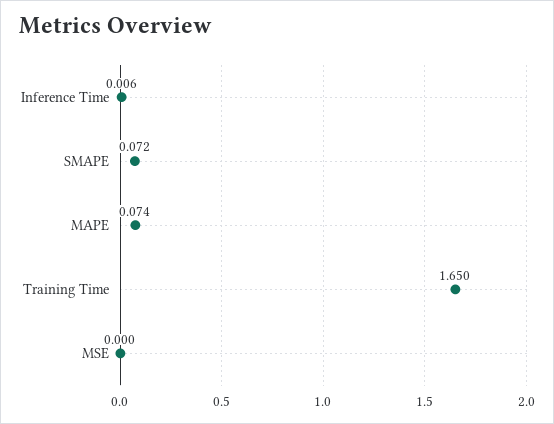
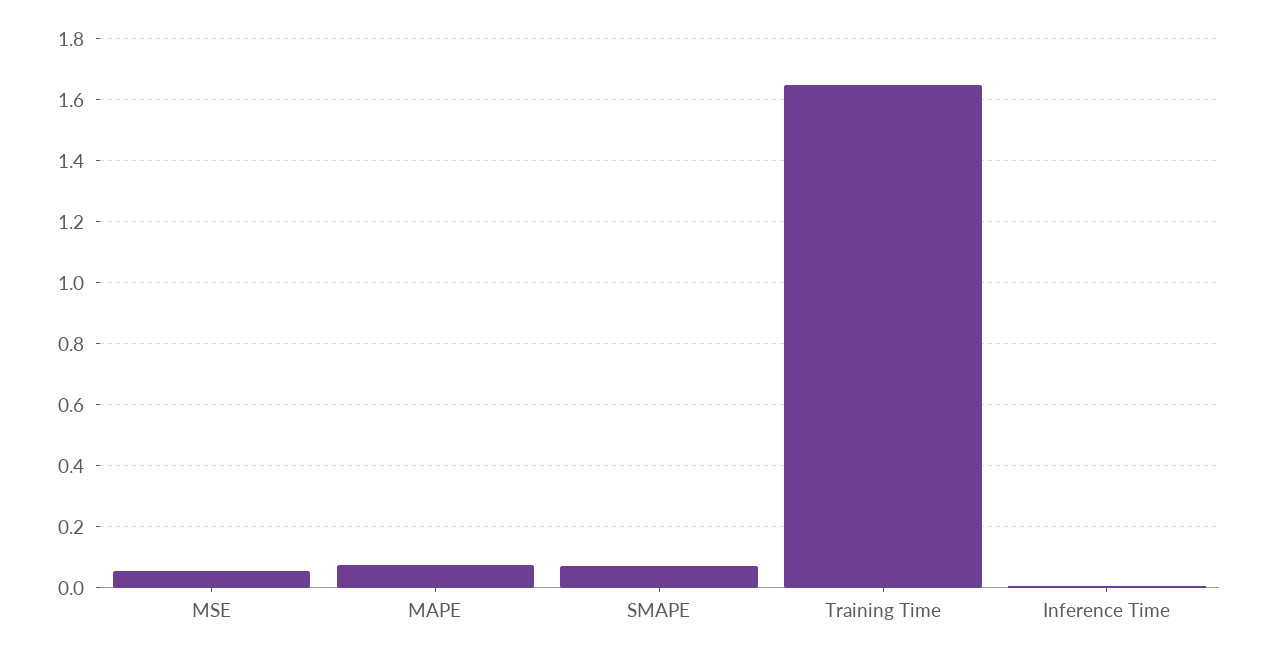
MSE: 0 -> 0.06

